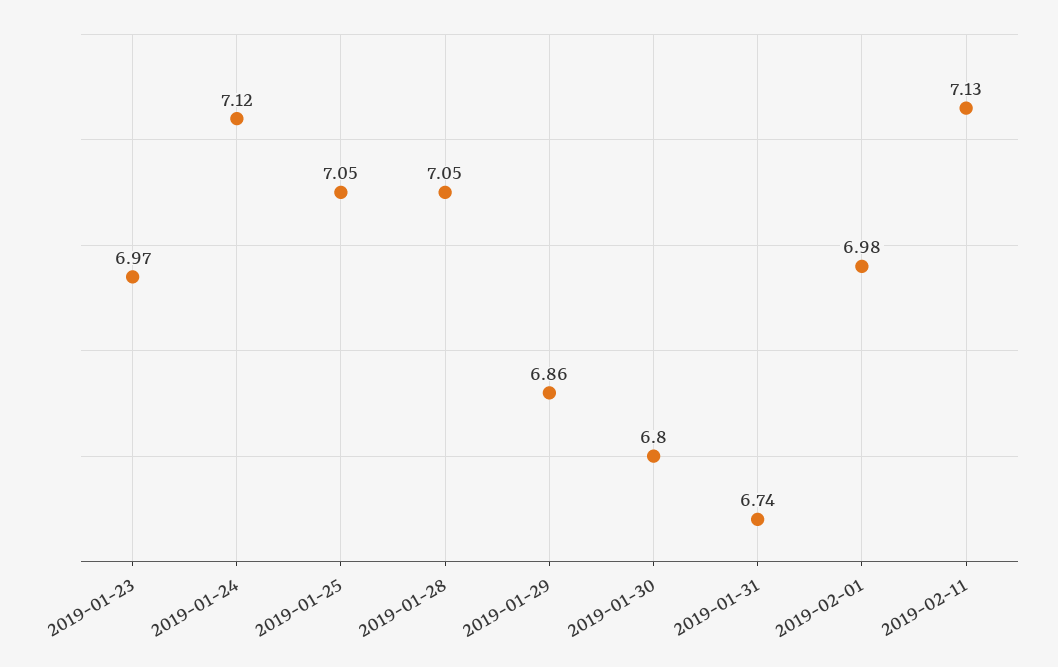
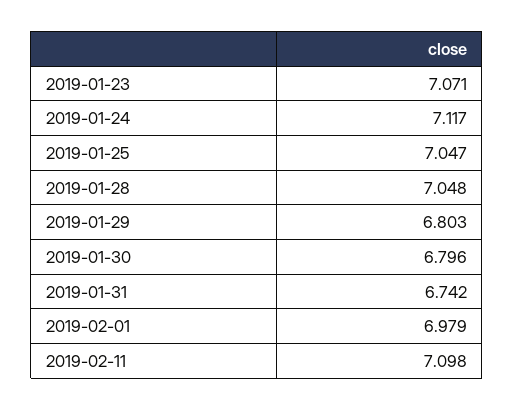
2019-01-23: 6.97 -> 7.071
2019-01-29: 6.86 -> 6.803
2019-02-11: 7.13 -> 7.098

